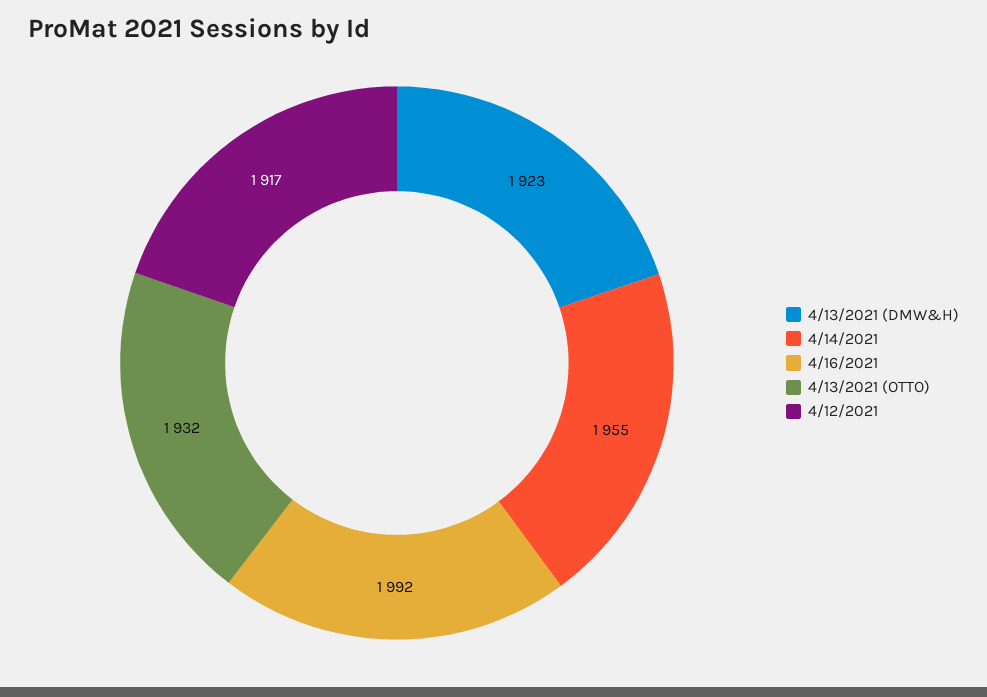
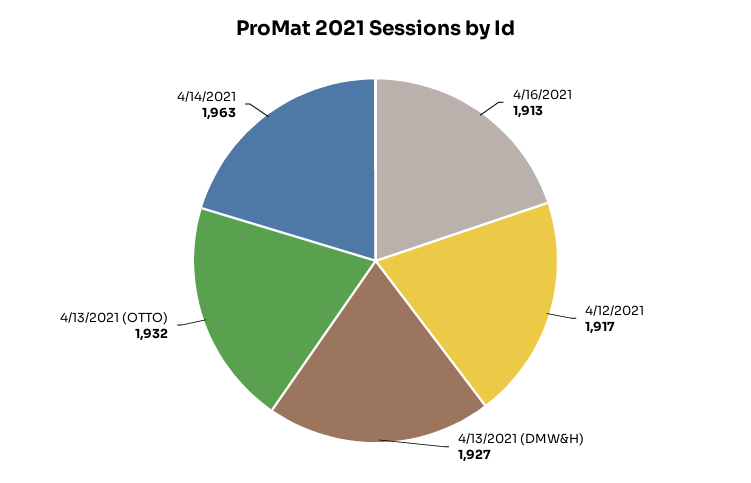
4/13/2021 (DMW&H): 1923 -> 1927
4/14/2021: 1955 -> 1963
4/16/2021: 1992 -> 1913

